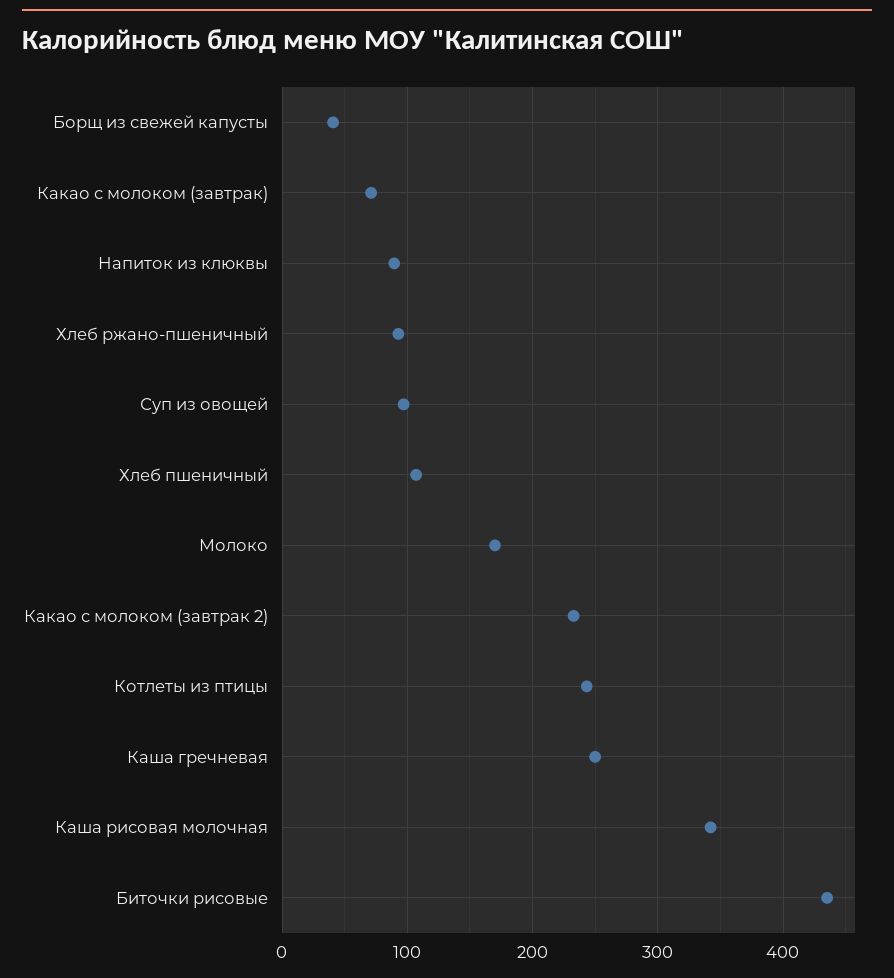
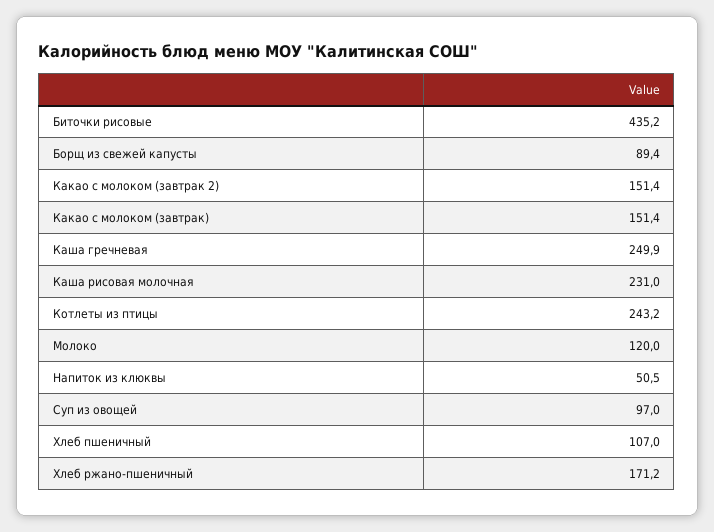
Борщ из свежей капусты: 40 -> 89.4
Какао с молоком (завтрак): 70 -> 151.4
Напиток из клюквы: 90 -> 50.5
Хлеб ржано-пшеничный: 90 -> 171.2
Молоко: 170 -> 120
Какао с молоком (завтрак 2): 230 -> 151.4
Каша рисовая молочная: 340 -> 231

